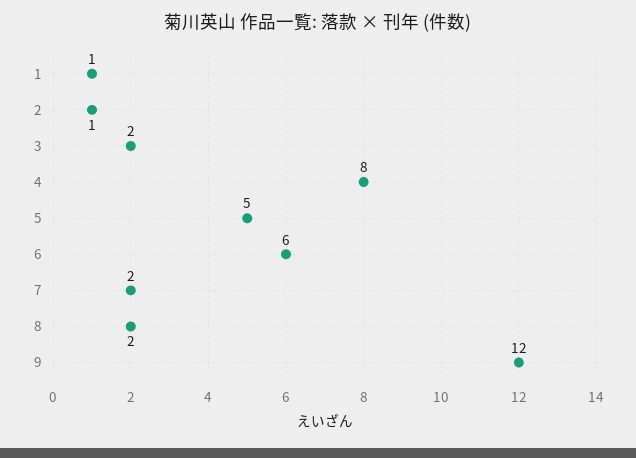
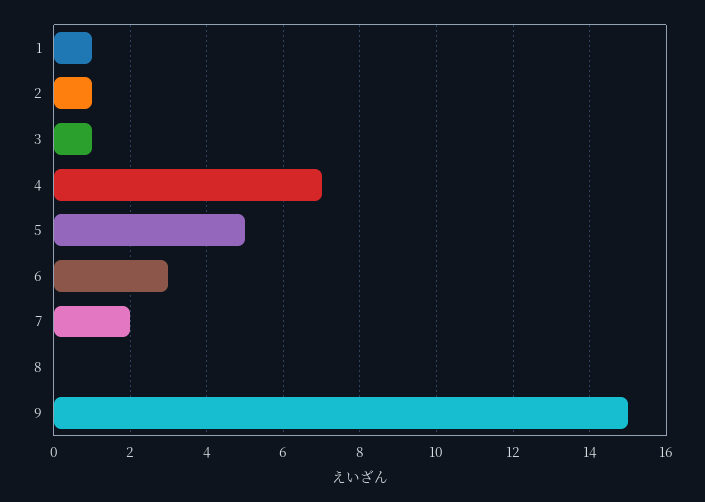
3: 2 -> 1
4: 8 -> 7
6: 6 -> 3
8: 2 -> 0
9: 12 -> 15

